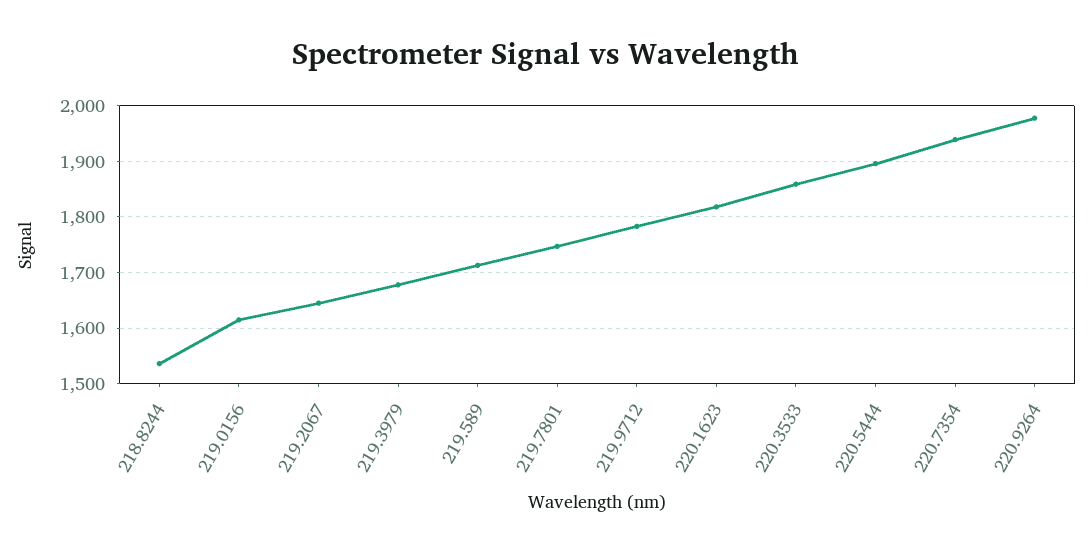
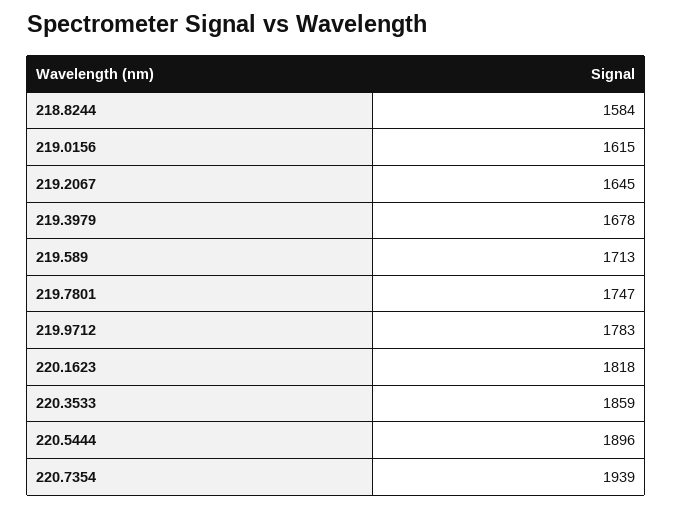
218.8244: 1540 -> 1584
220.9264: 1980 -> none

